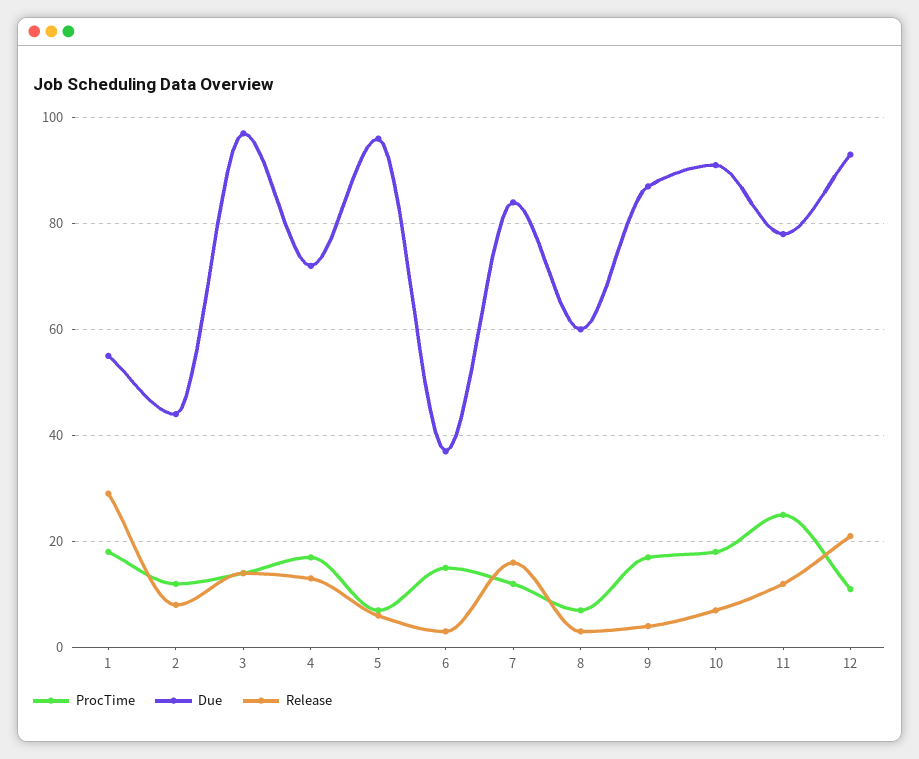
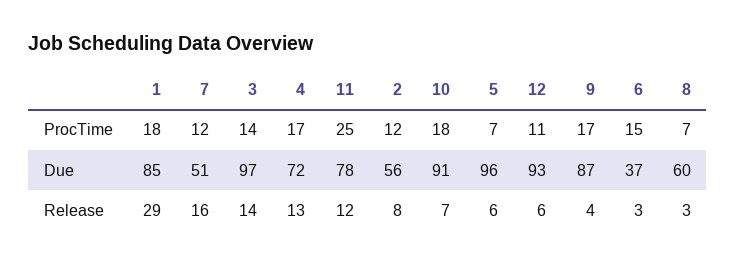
Due, 1: 55 -> 85
Due, 2: 45 -> 56
Due, 7: 85 -> 51
Release, 12: 20 -> 6

